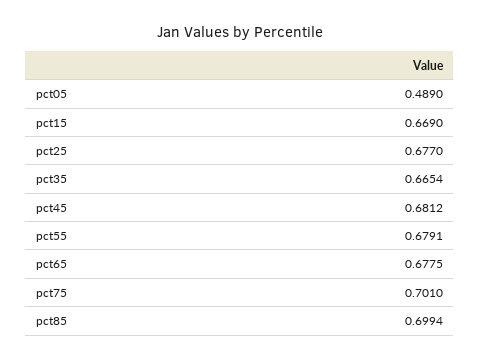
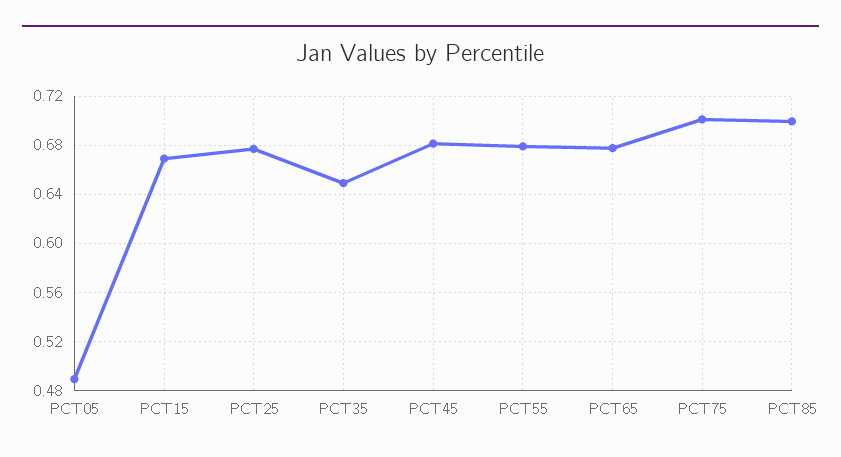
pct35: 0.6654 -> 0.65

